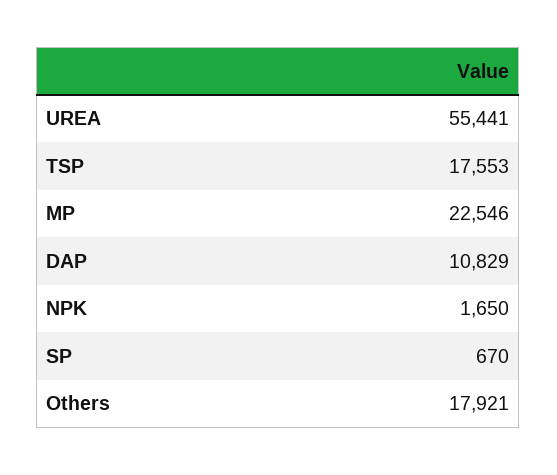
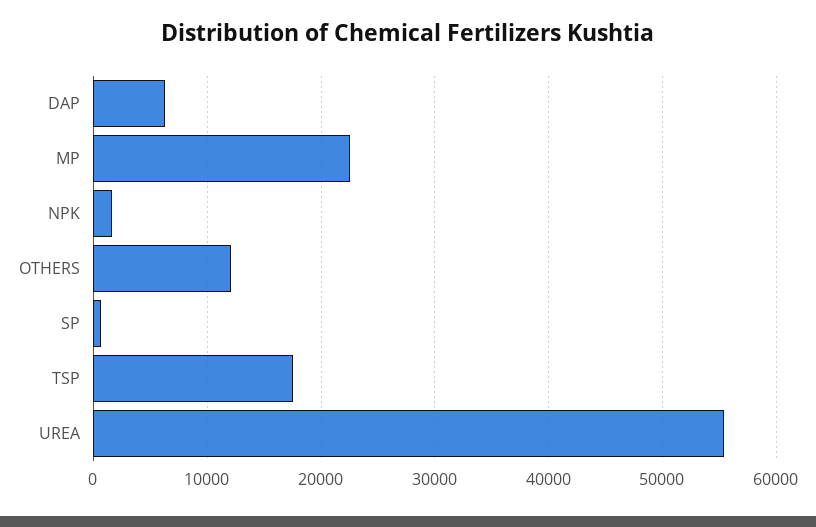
DAP: 10829 -> 6000
Others: 17921 -> 12000

